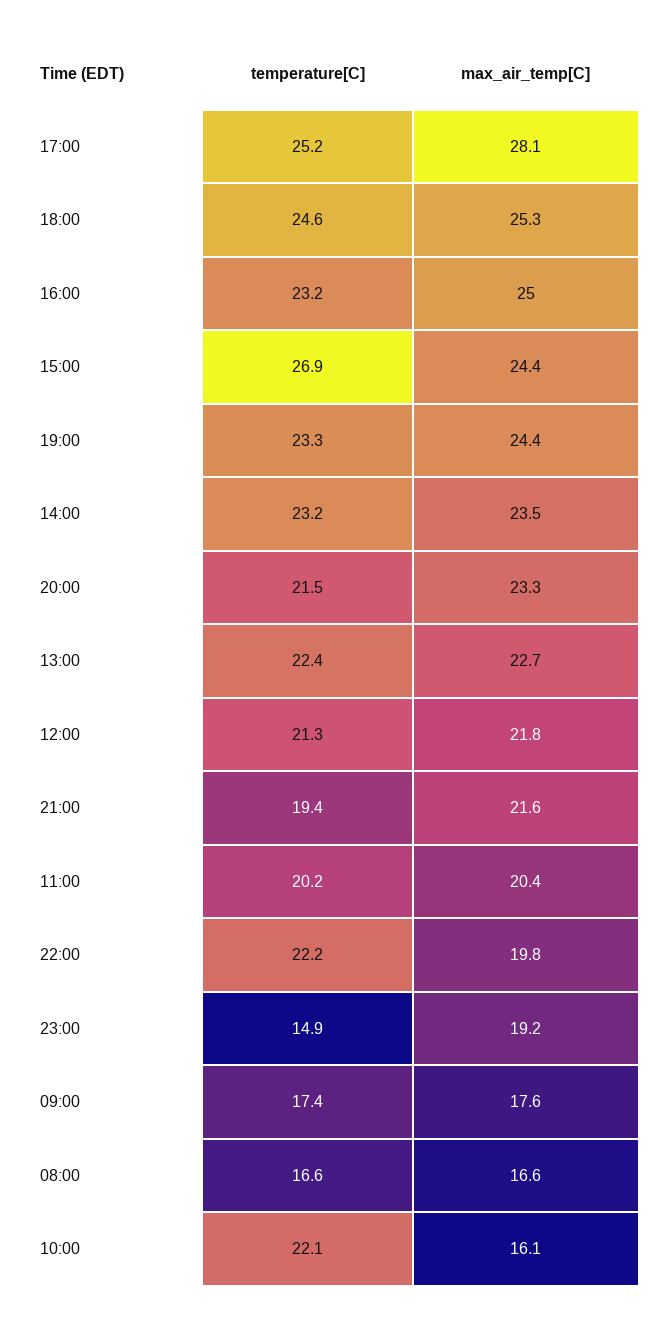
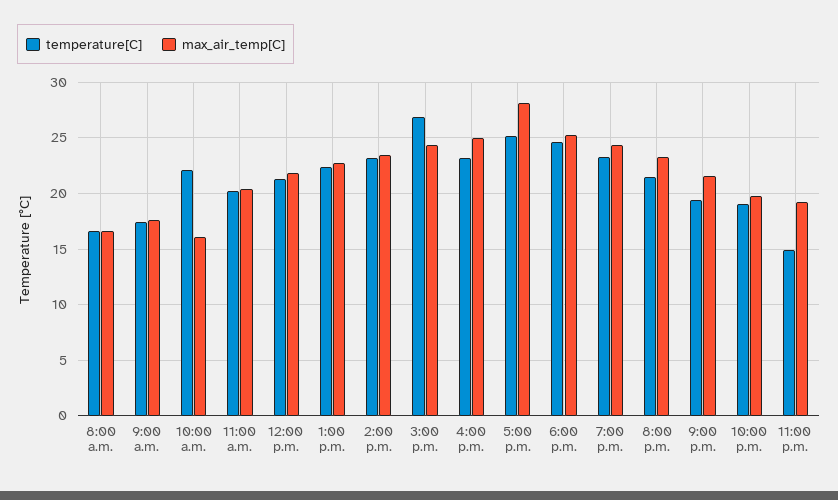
temperature[C], 22:00: 22.2 -> 19

